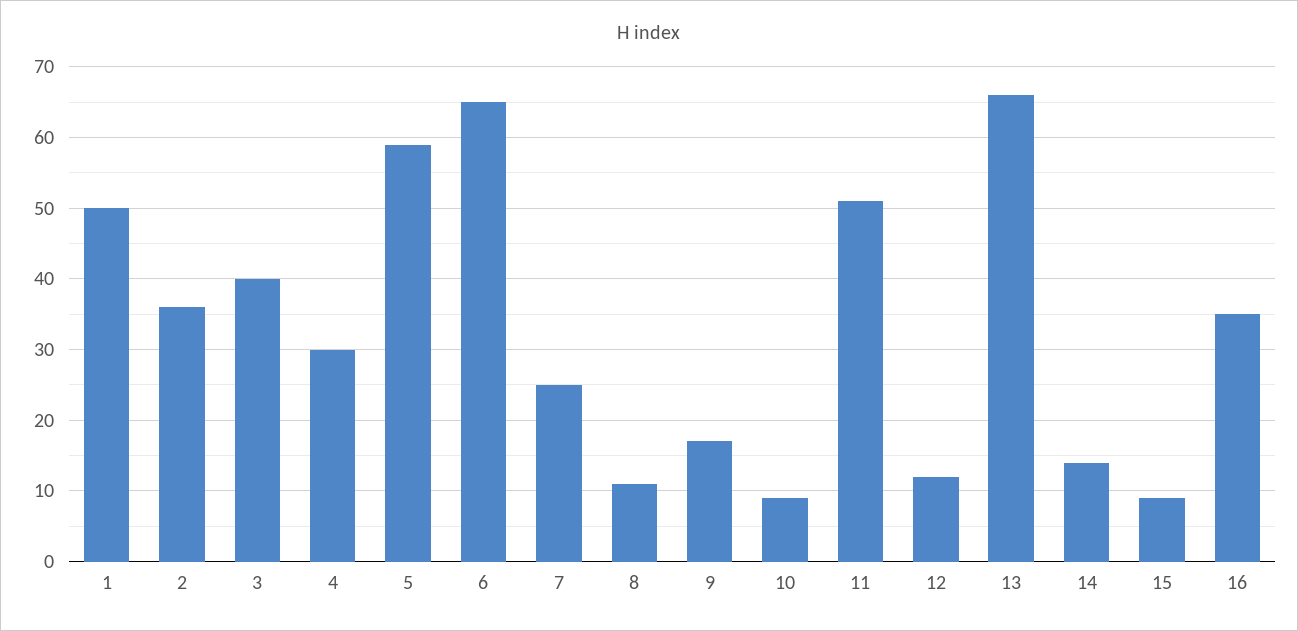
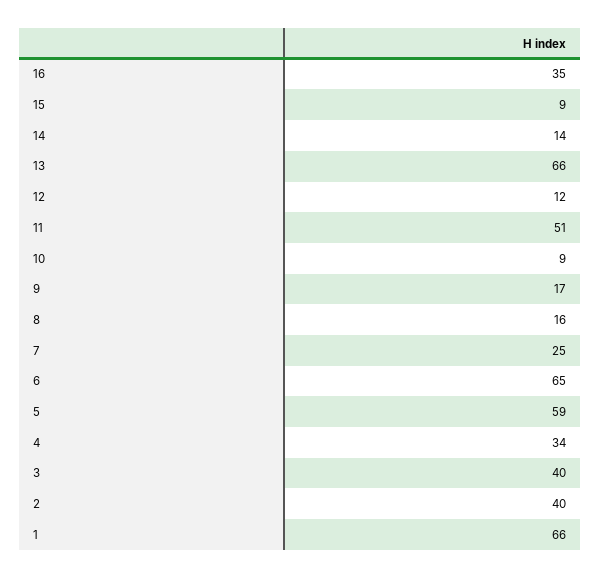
1: 50 -> 66
2: 36 -> 40
4: 30 -> 34
8: 11 -> 16

